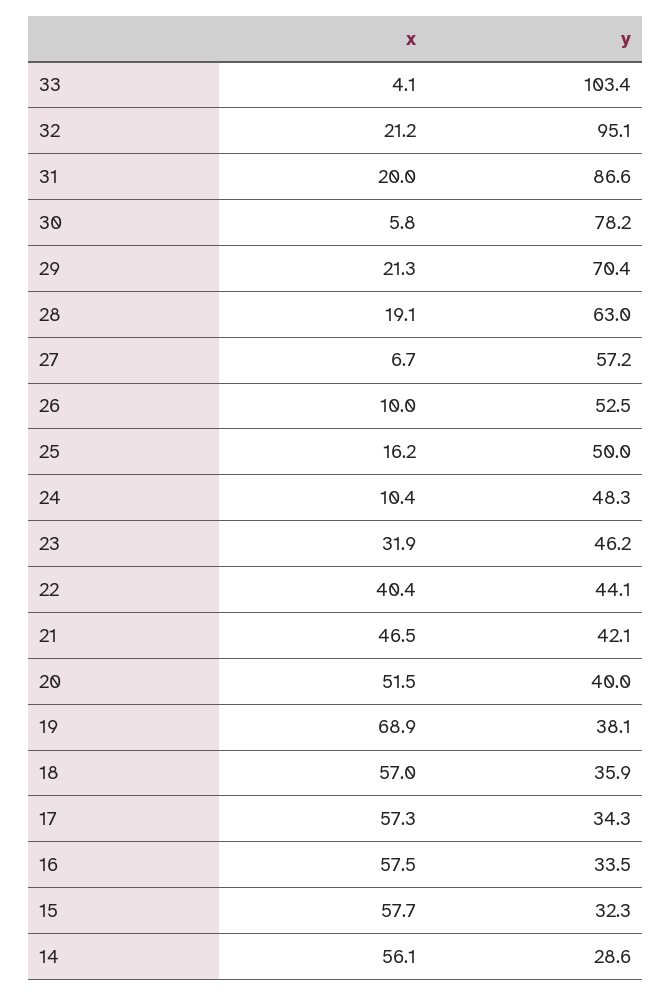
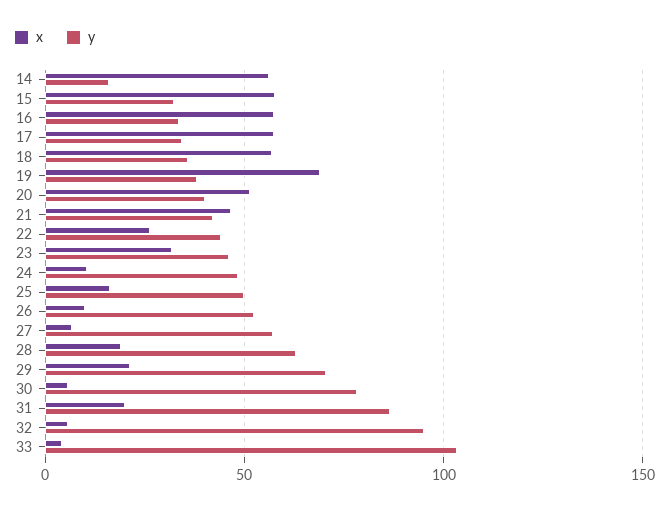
x, 32: 21.2 -> 5
x, 22: 40.4 -> 25
y, 14: 28.6 -> 15

